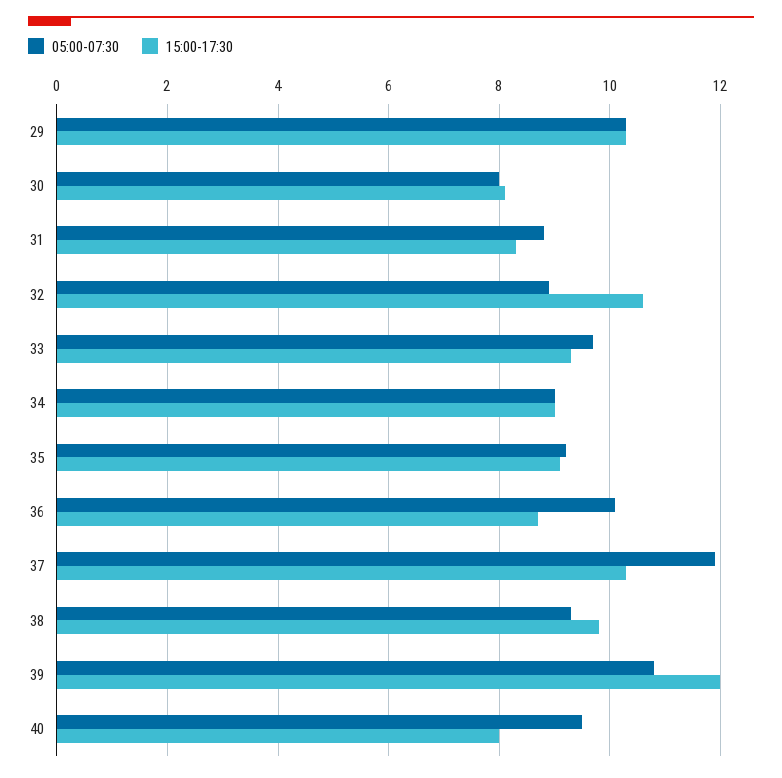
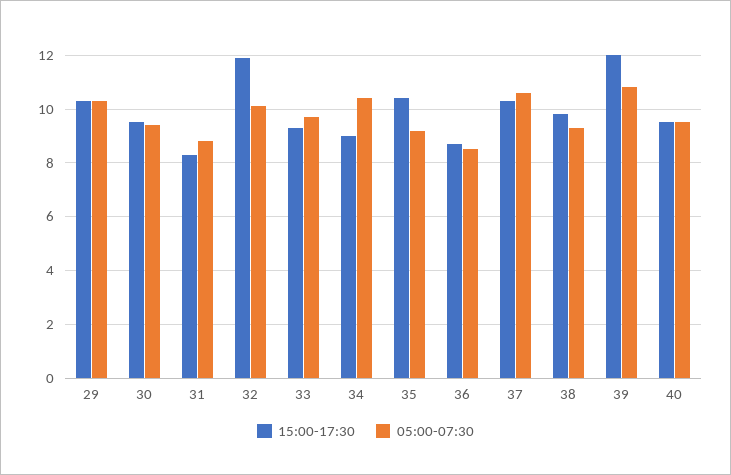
05:00-07:30, 30: 8 -> 9.5
15:00-17:30, 30: 8 -> 9.5
05:00-07:30, 32: 9 -> 10
15:00-17:30, 32: 10.5 -> 12
05:00-07:30, 34: 9 -> 10.5
15:00-17:30, 35: 9 -> 10.5
05:00-07:30, 36: 10 -> 8.5
05:00-07:30, 37: 12 -> 10.5
15:00-17:30, 40: 8 -> 9.5

